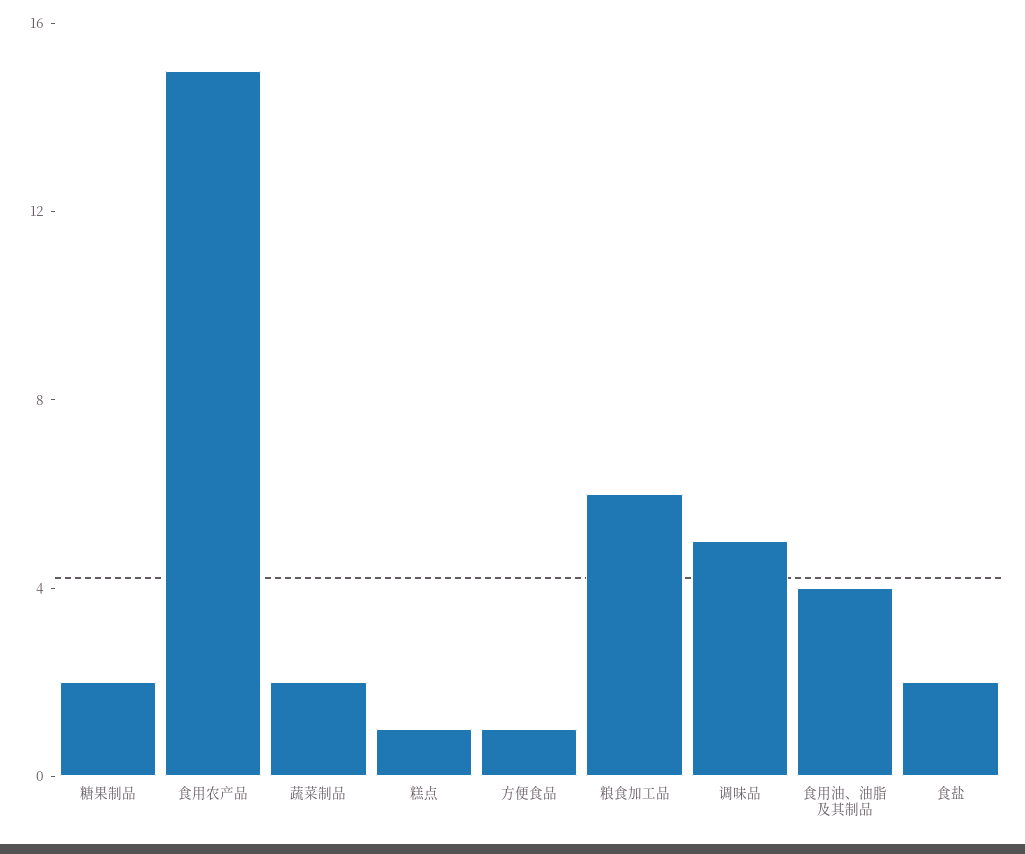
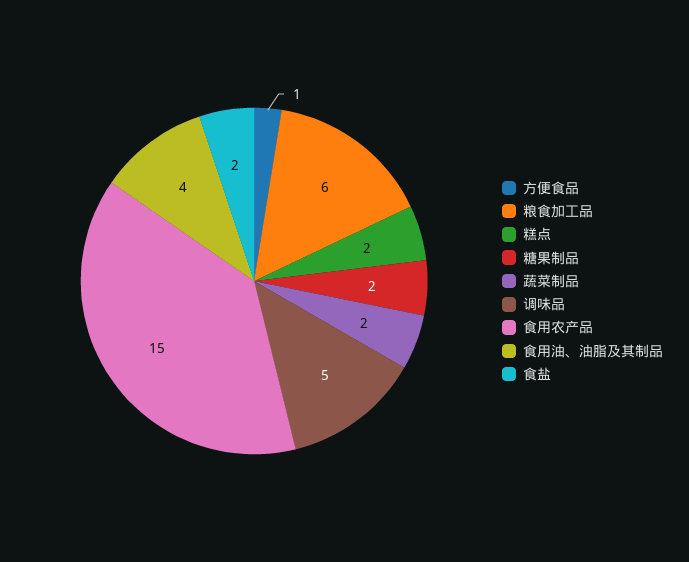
糕点: 1 -> 2

